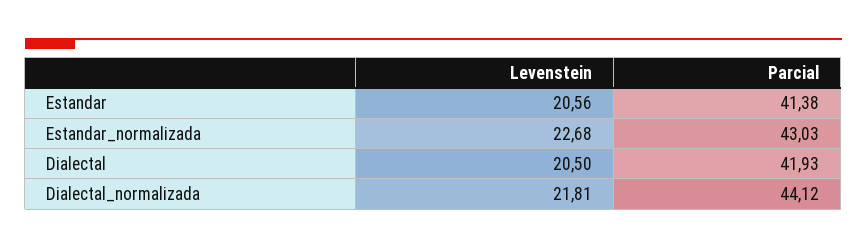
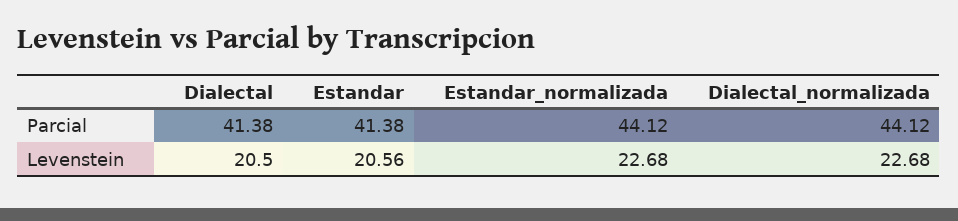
Parcial, Estandar_normalizada: 43.03 -> 44.12
Parcial, Dialectal: 41.93 -> 41.38
Levenstein, Dialectal_normalizada: 21.81 -> 22.68

